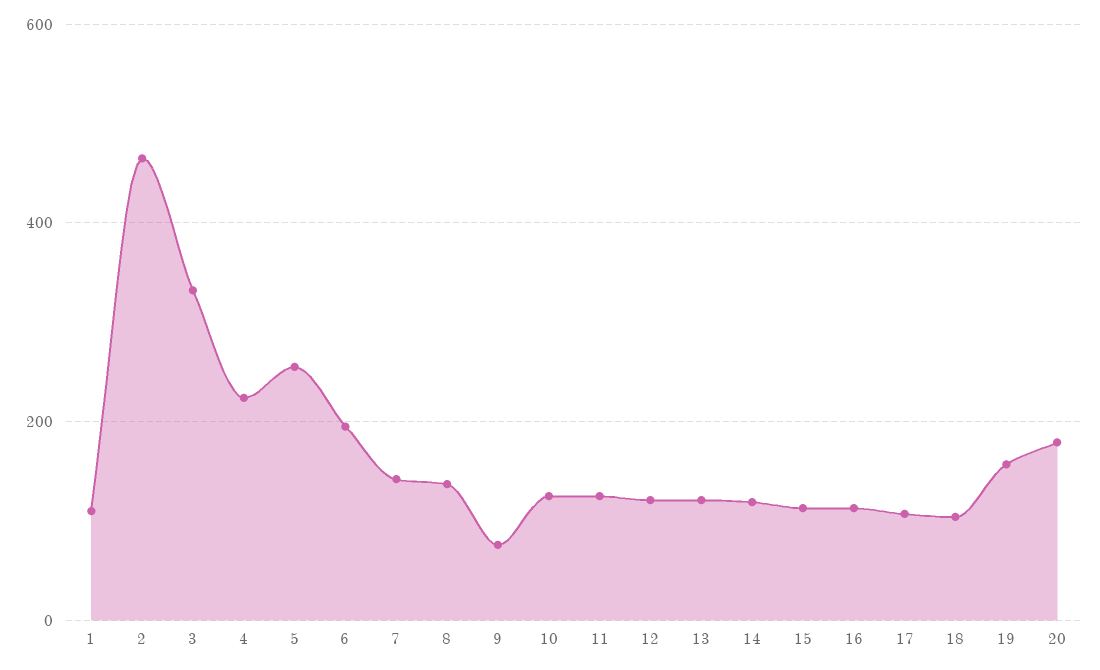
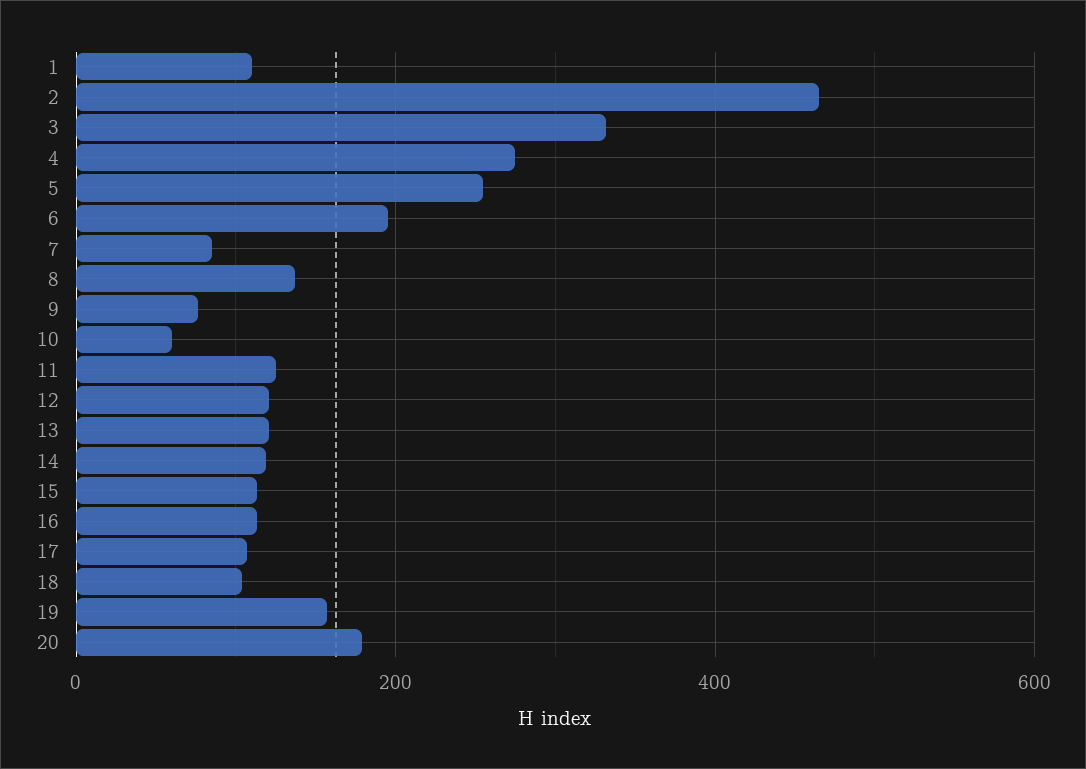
4: 220 -> 280
7: 140 -> 80
10: 120 -> 60

